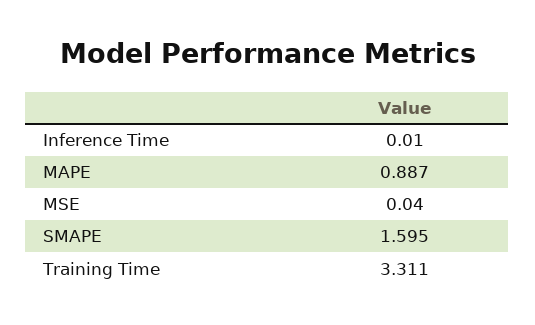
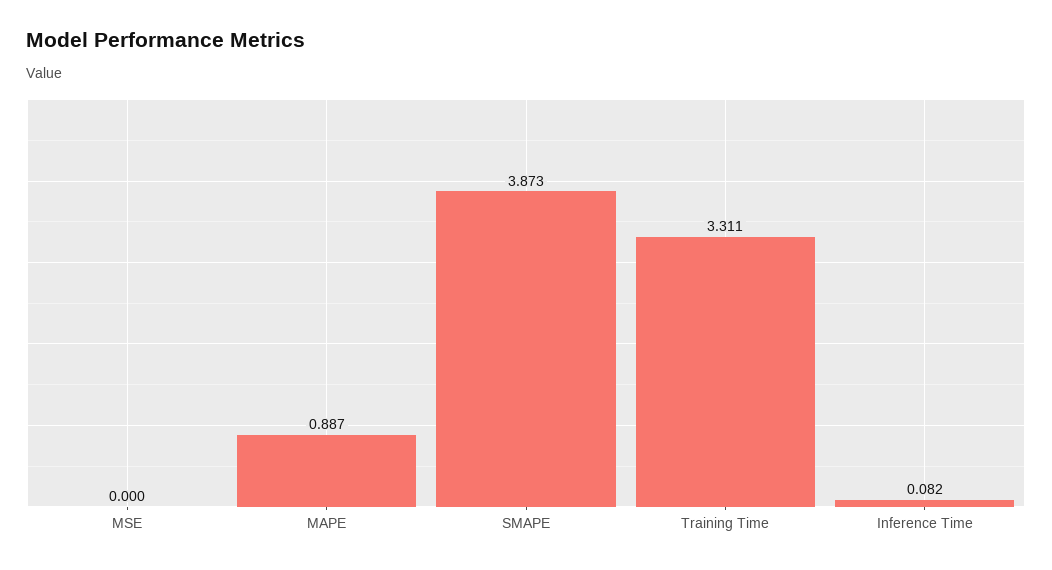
Inference Time: 0.01 -> 0.082
MSE: 0.04 -> 0
SMAPE: 1.595 -> 3.873

